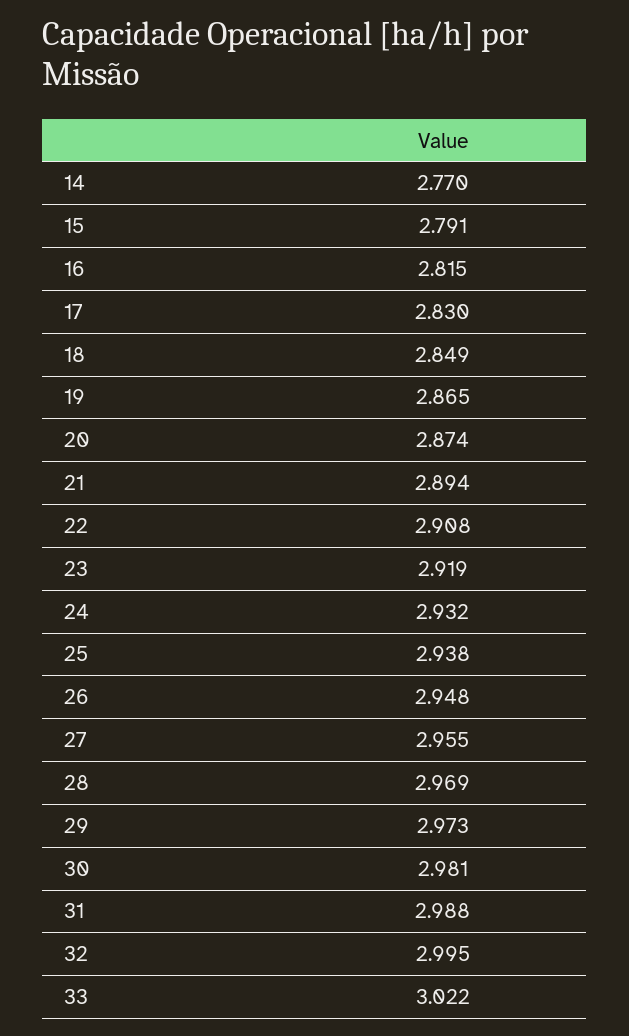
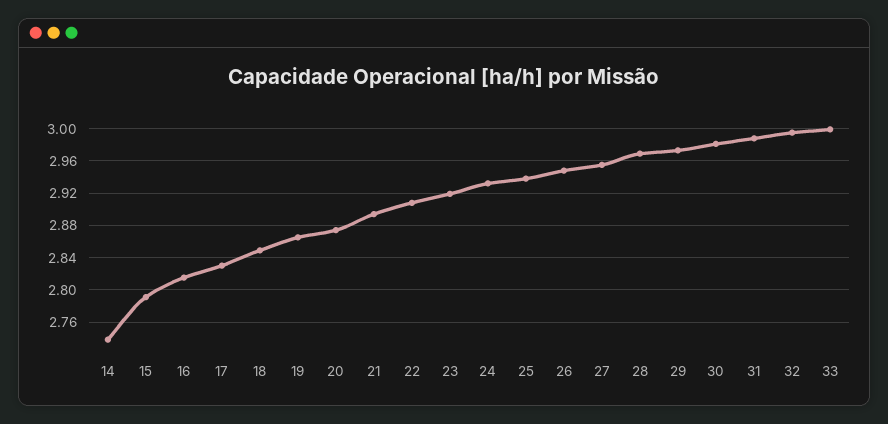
14: 2.77 -> 2.74
33: 3.022 -> 3

